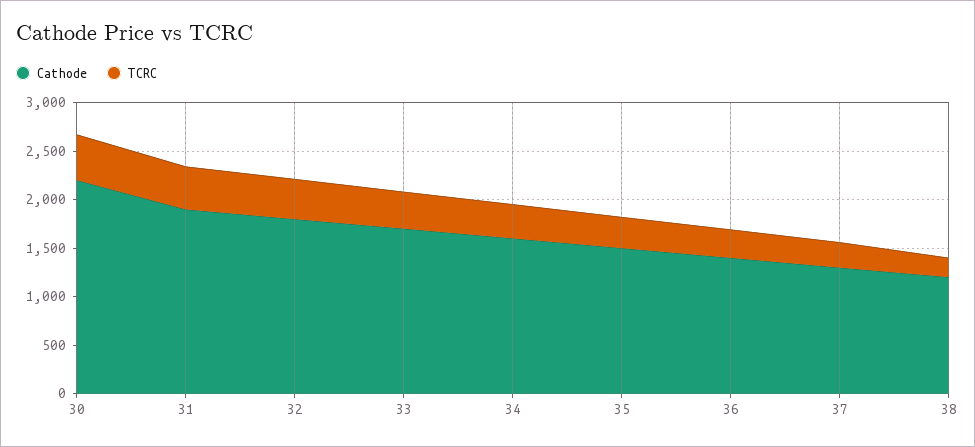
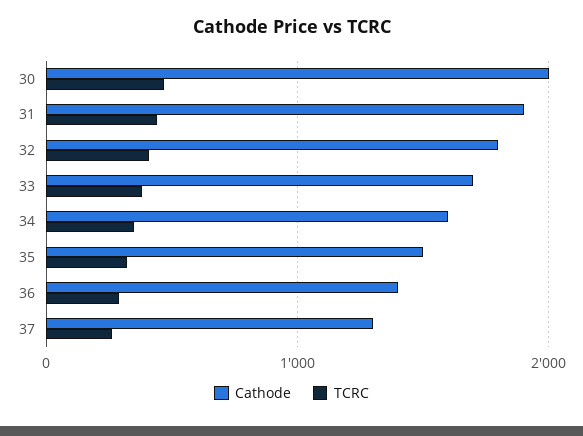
Cathode, 30: 2200 -> 2000
Cathode, 38: 1200 -> none
TCRC, 38: 200 -> none

